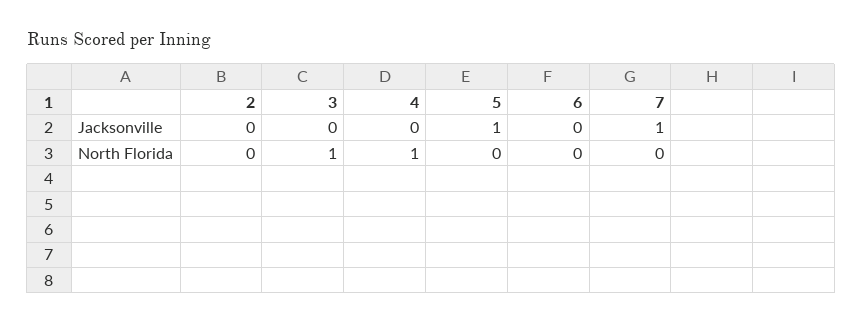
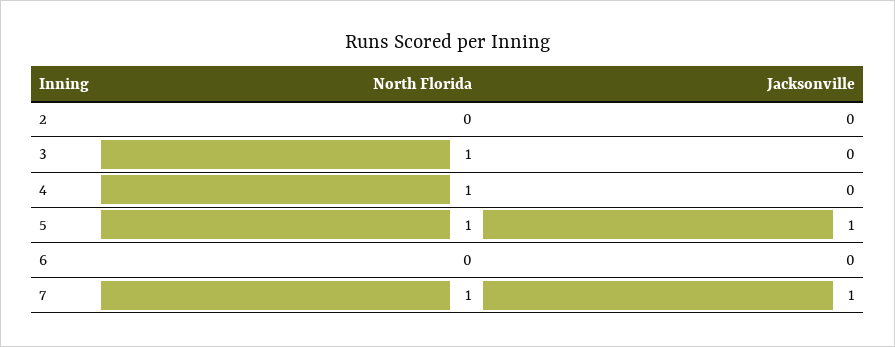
5, North Florida: 0 -> 1
7, North Florida: 0 -> 1

